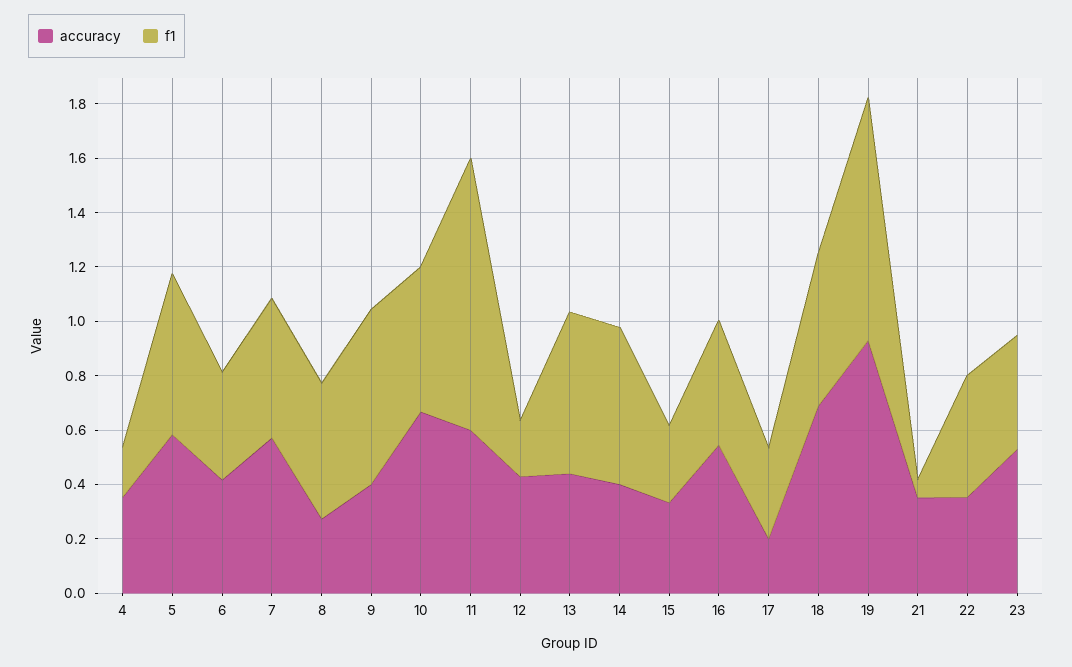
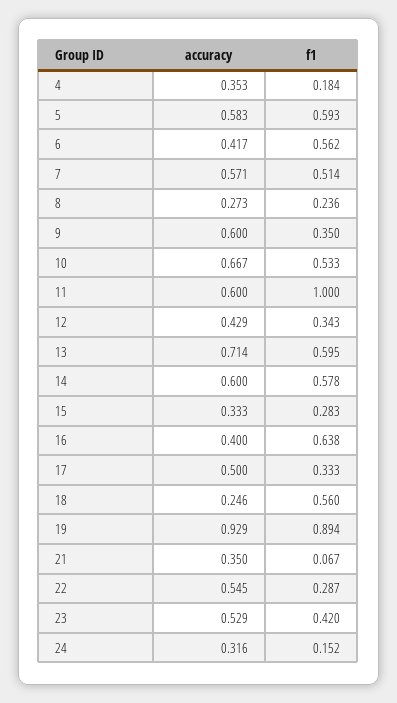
f1, 6: 0.4 -> 0.562
f1, 8: 0.5 -> 0.236
accuracy, 9: 0.4 -> 0.6
f1, 9: 0.65 -> 0.35
f1, 12: 0.2 -> 0.343
accuracy, 13: 0.45 -> 0.714
accuracy, 14: 0.4 -> 0.6
accuracy, 16: 0.55 -> 0.4
f1, 16: 0.45 -> 0.638
accuracy, 17: 0.2 -> 0.5
accuracy, 18: 0.7 -> 0.246
accuracy, 22: 0.35 -> 0.545
f1, 22: 0.45 -> 0.287
accuracy, 24: none -> 0.316
f1, 24: none -> 0.152

